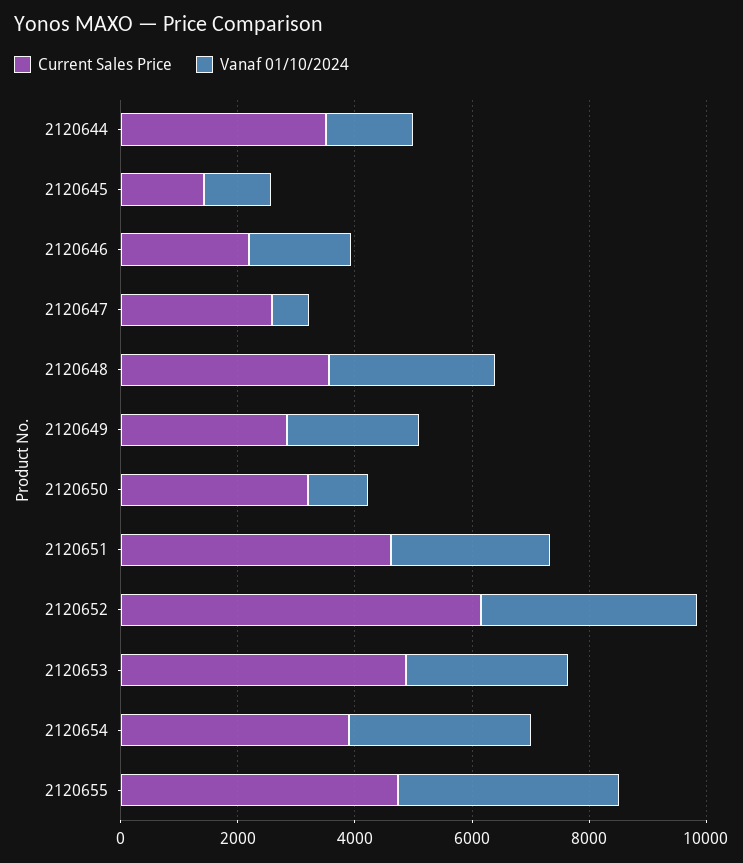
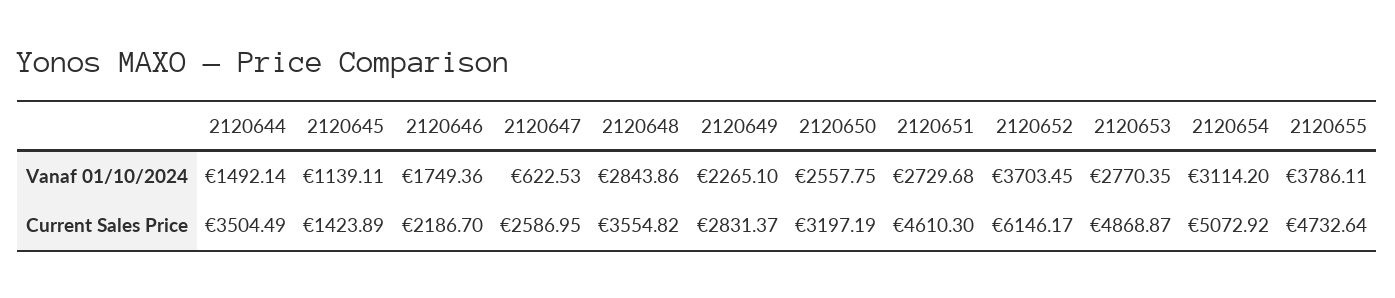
Vanaf 01/10/2024, 2120650: 1000 -> 2557.75
Current Sales Price, 2120654: 4000 -> 5072.92

